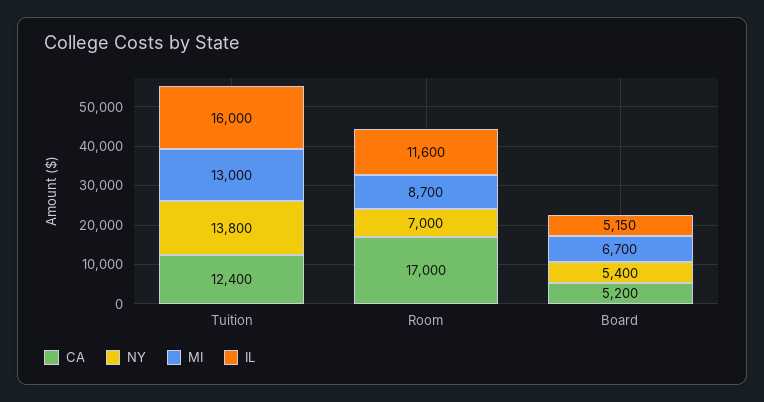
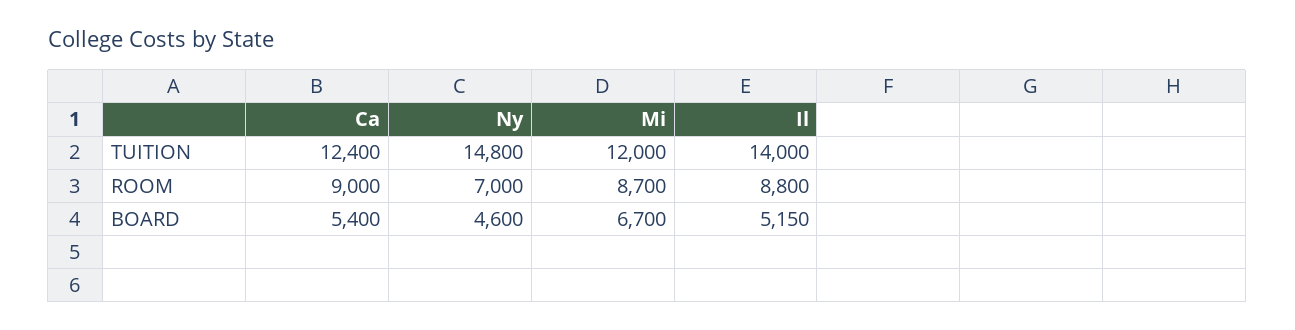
NY, Tuition: 13800 -> 14800
MI, Tuition: 13000 -> 12000
IL, Tuition: 16000 -> 14000
CA, Room: 17000 -> 9000
IL, Room: 11600 -> 8800
CA, Board: 5200 -> 5400
NY, Board: 5400 -> 4600

